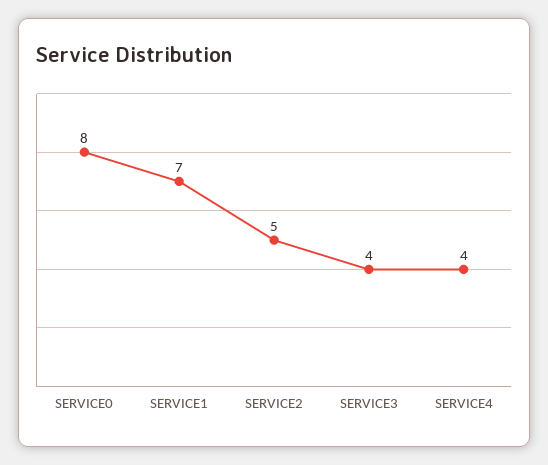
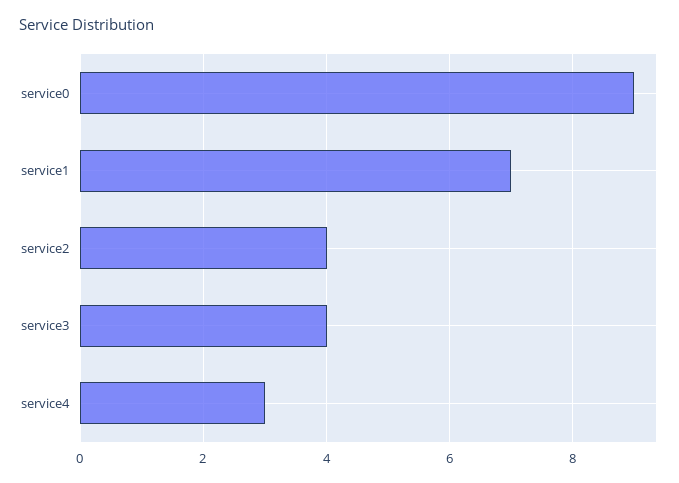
SERVICE0: 8 -> 9
SERVICE2: 5 -> 4
SERVICE4: 4 -> 3

